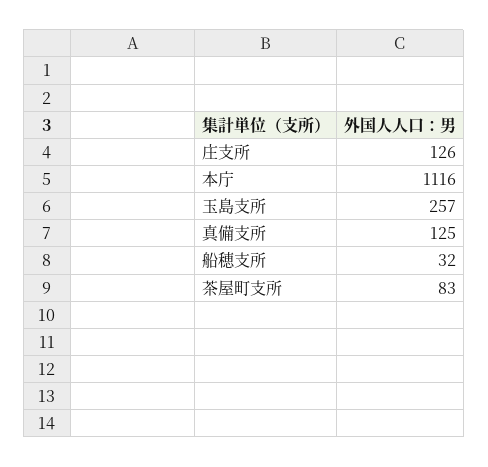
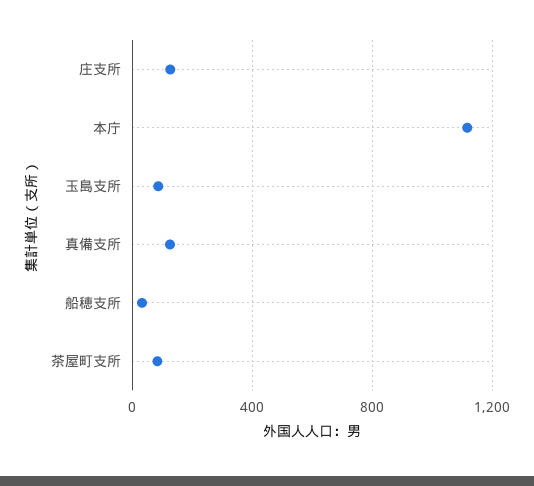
玉島支所: 257 -> 100

